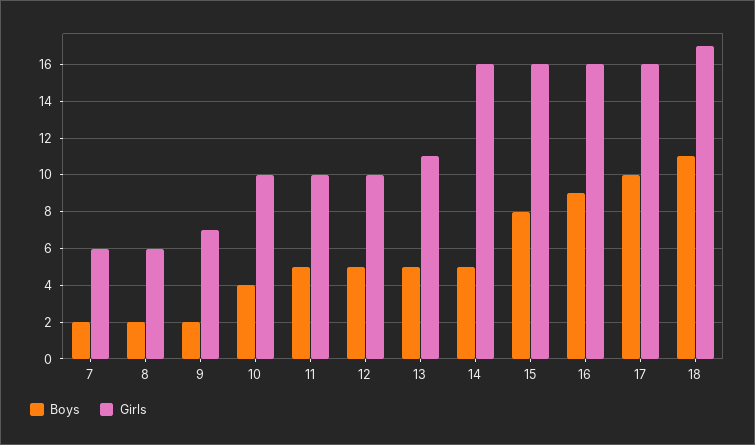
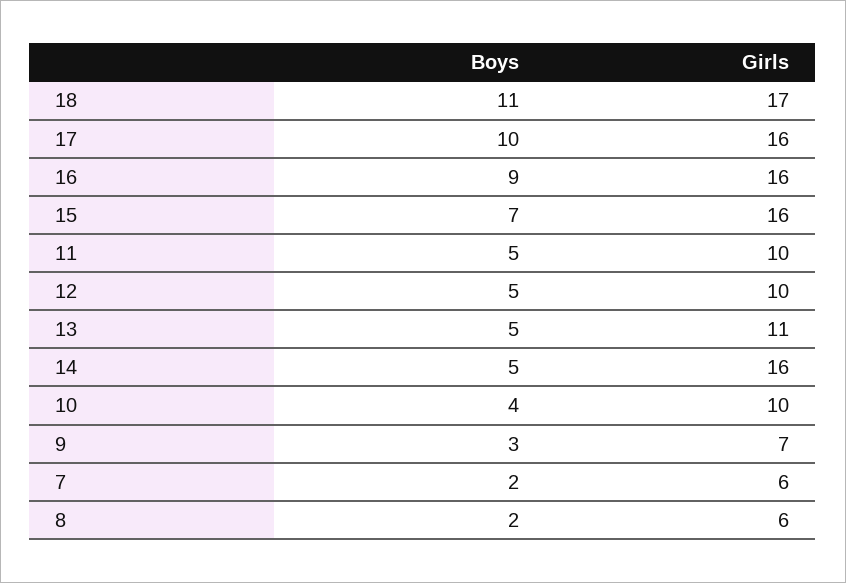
Boys, 9: 2 -> 3
Boys, 15: 8 -> 7

